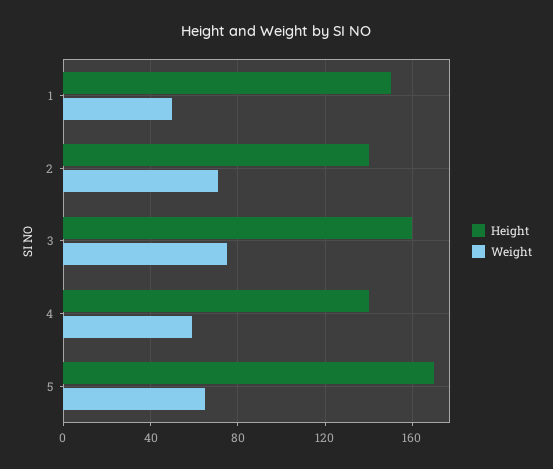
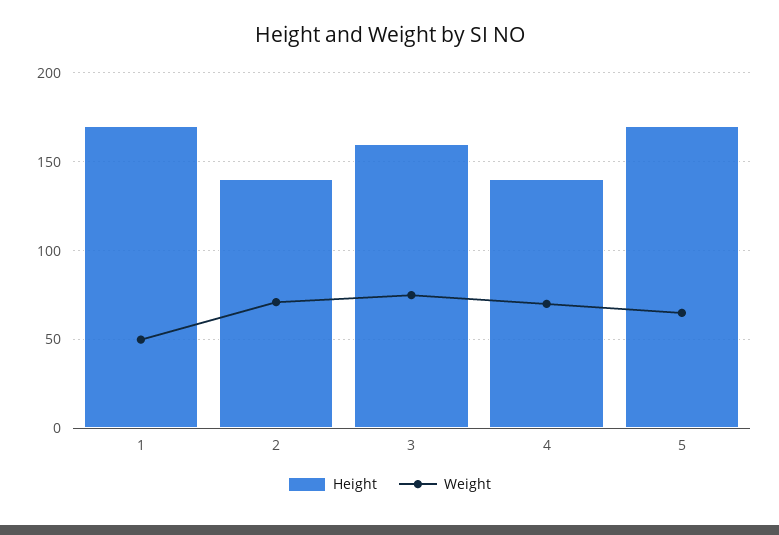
Height, 1: 150 -> 170
Weight, 4: 60 -> 70

